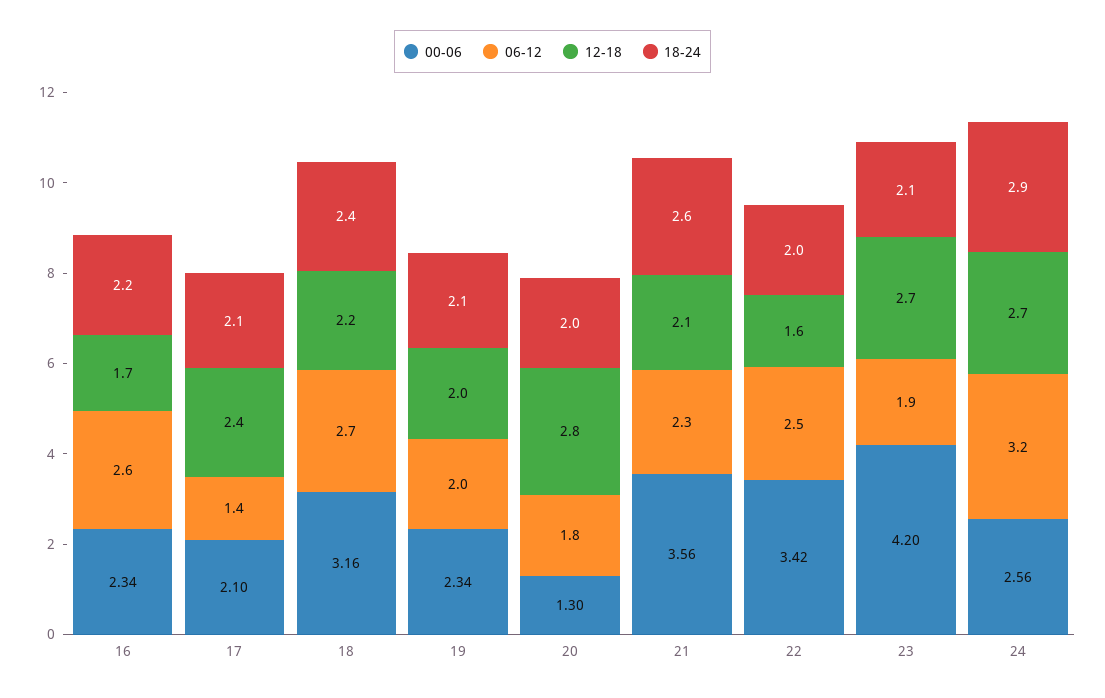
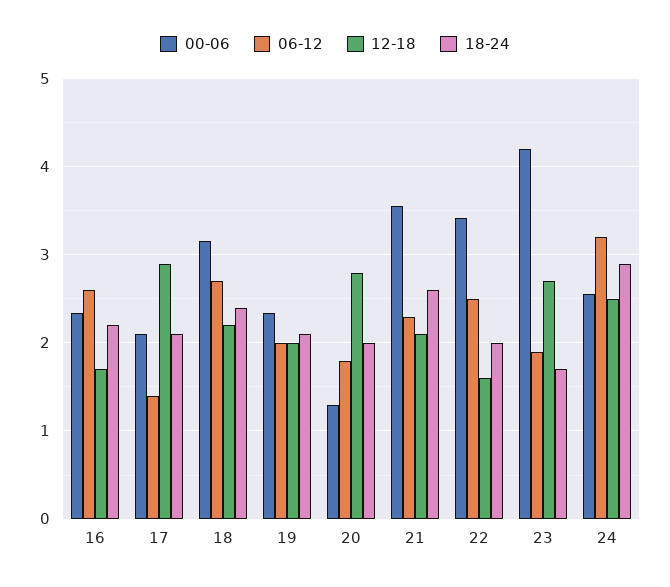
12-18, 17: 2.4 -> 2.9
18-24, 23: 2.1 -> 1.7
12-18, 24: 2.7 -> 2.5

